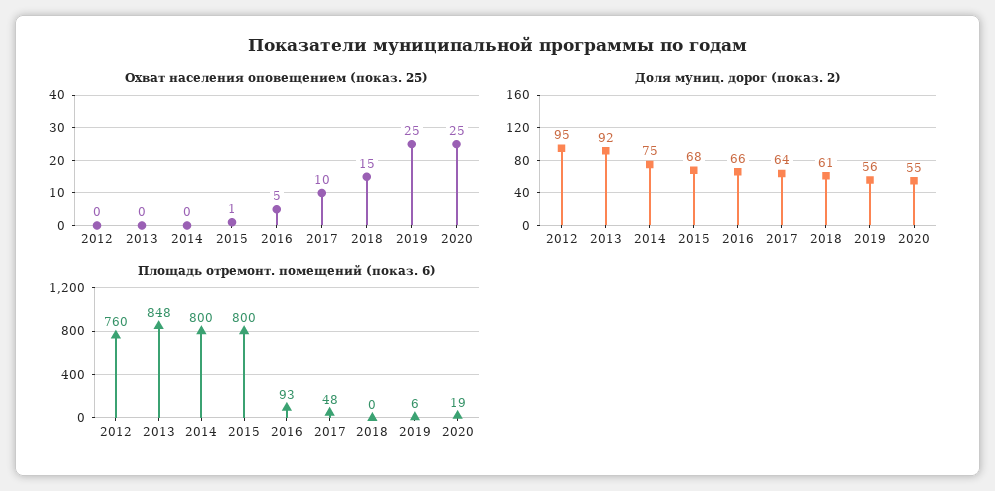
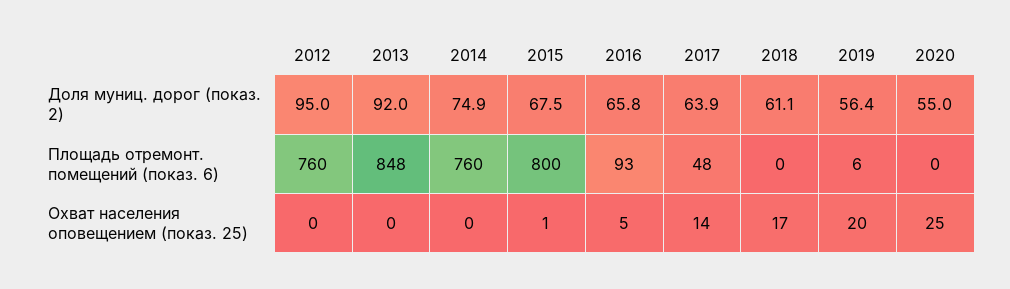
Охват населения оповещением (показ. 25), 2017: 10 -> 14
Охват населения оповещением (показ. 25), 2018: 15 -> 17
Охват населения оповещением (показ. 25), 2019: 25 -> 20
Площадь отремонт. помещений (показ. 6), 2014: 800 -> 760
Площадь отремонт. помещений (показ. 6), 2020: 19 -> 0

